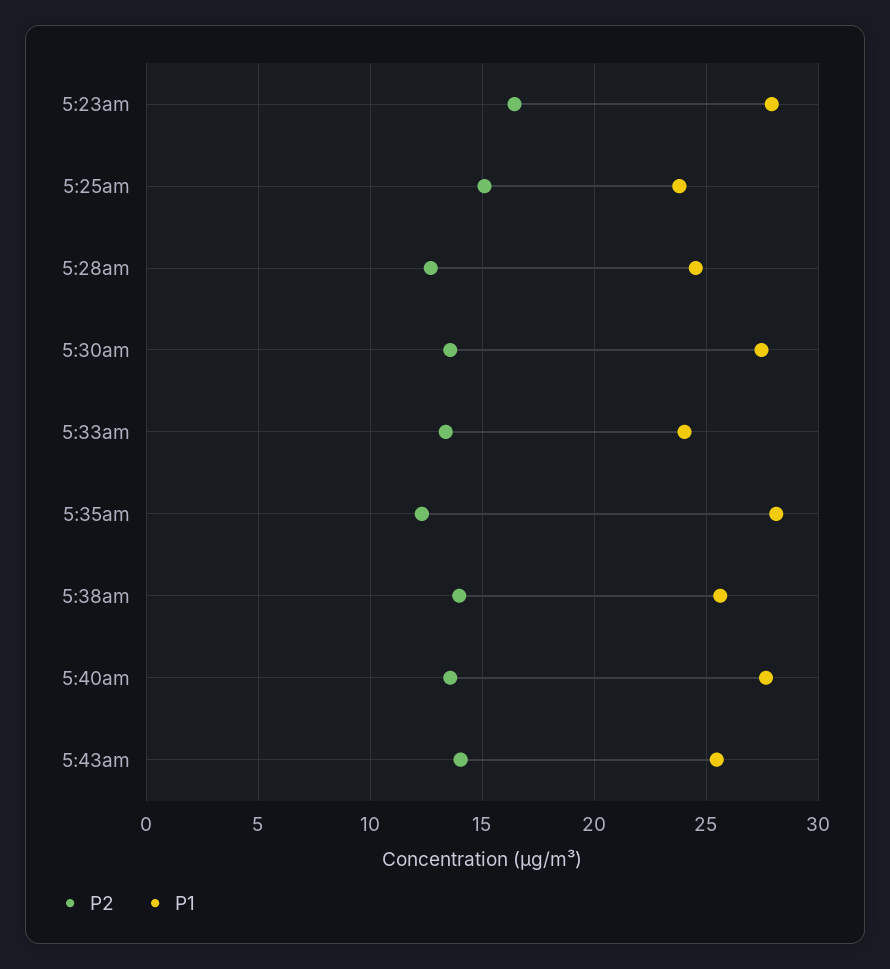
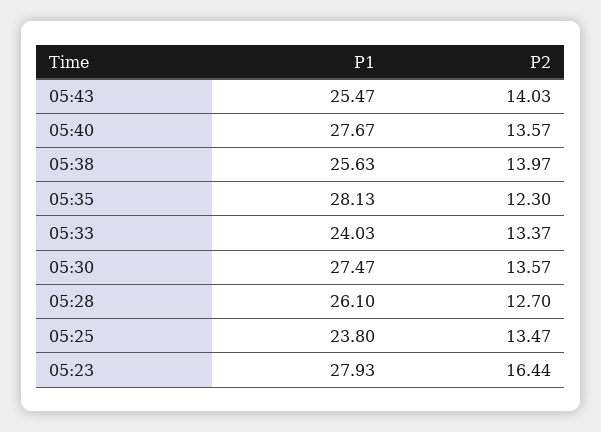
P2, 5:25am: 15 -> 13.47
P1, 5:28am: 24.5 -> 26.1

